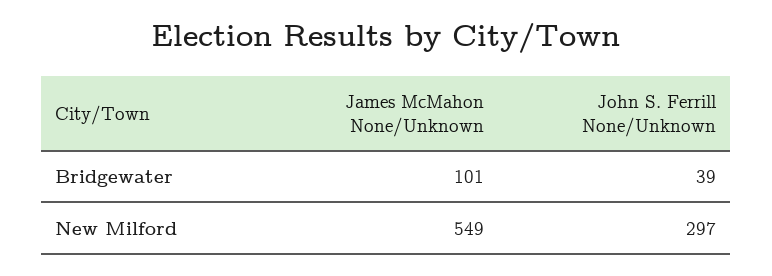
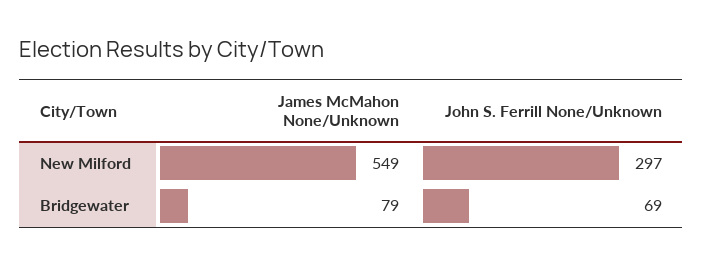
James McMahon None/Unknown, Bridgewater: 101 -> 79
John S. Ferrill None/Unknown, Bridgewater: 39 -> 69

